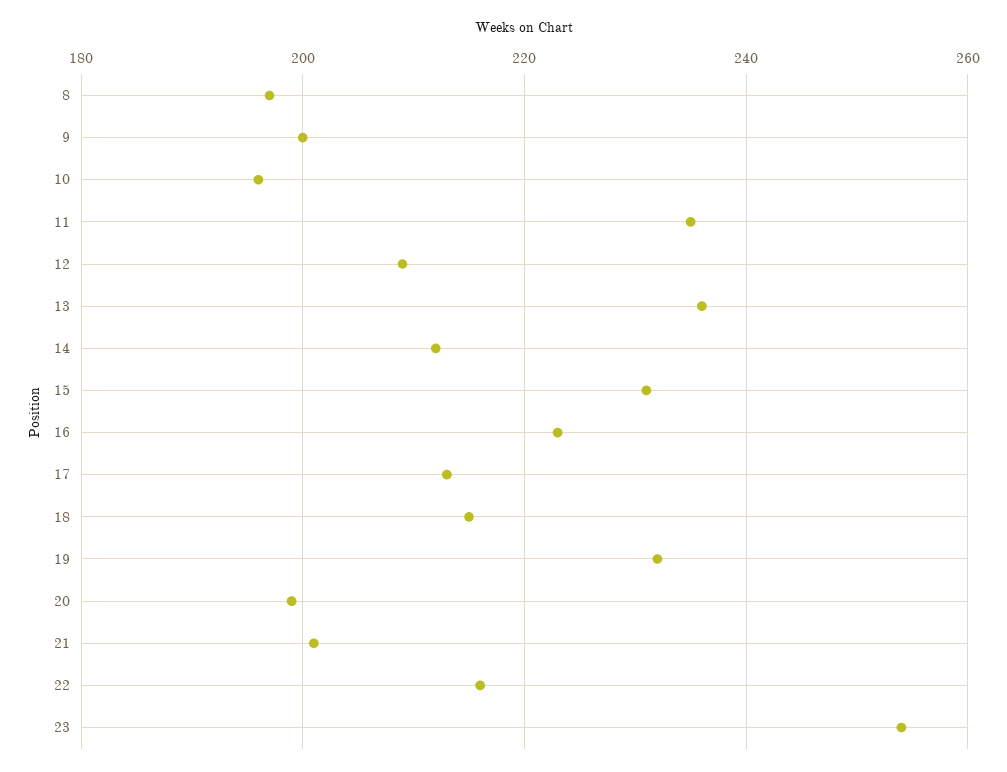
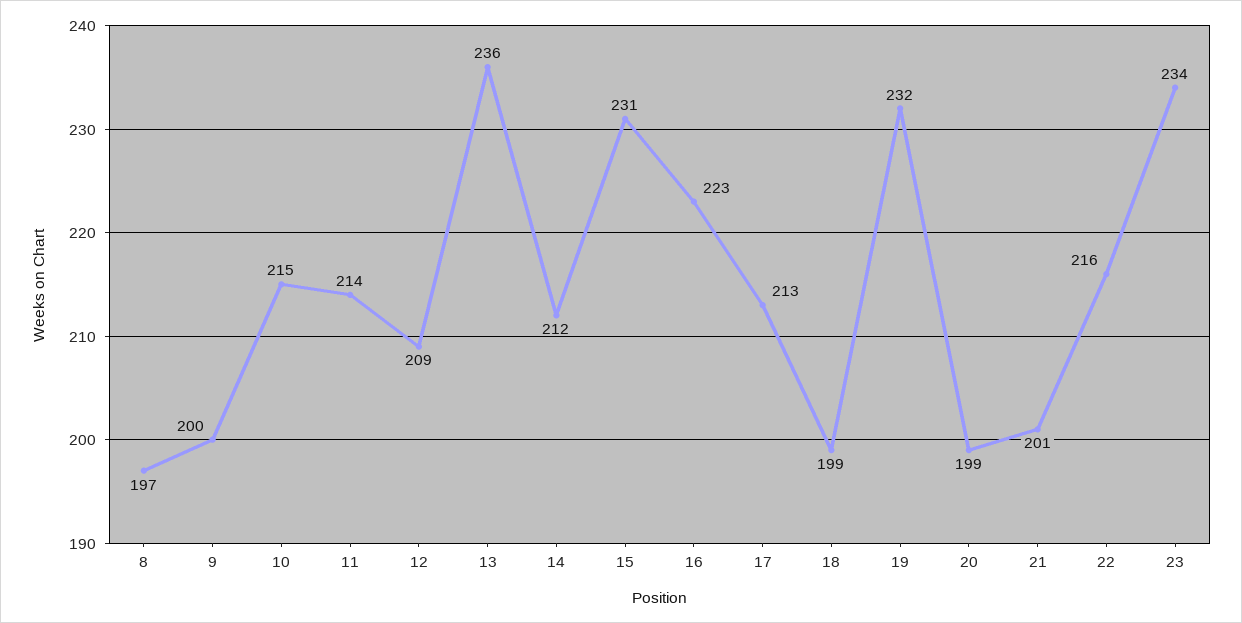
10: 195 -> 215
11: 235 -> 214
18: 215 -> 199
23: 255 -> 234

